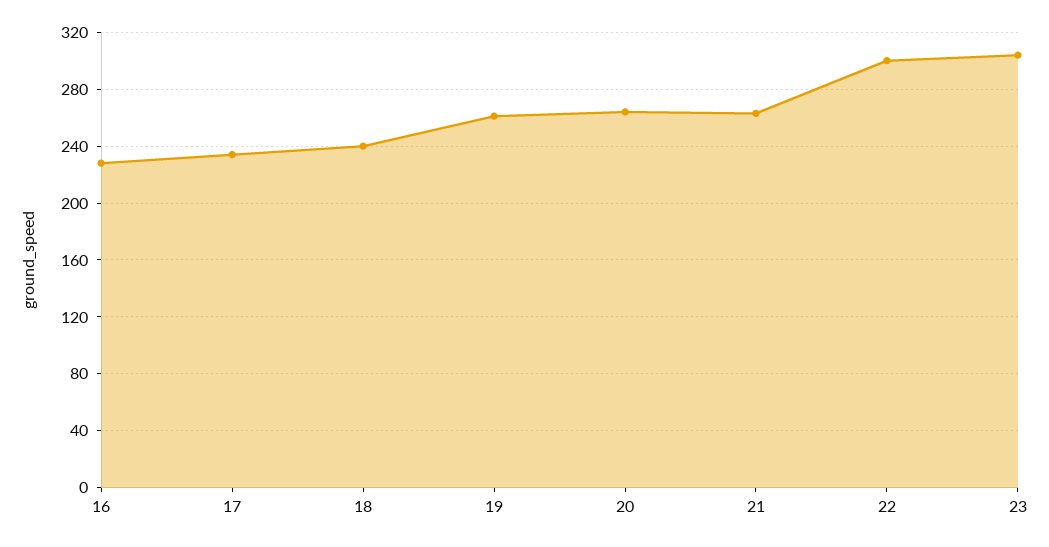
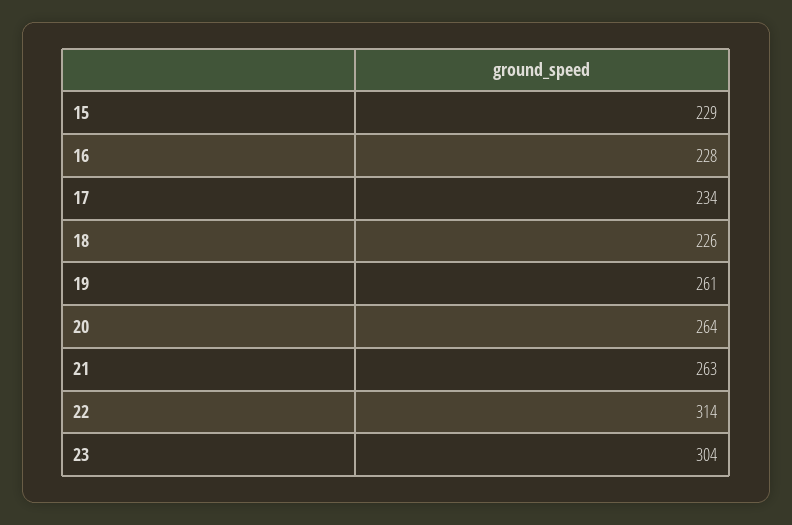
18: 240 -> 226
22: 300 -> 314
15: none -> 229

